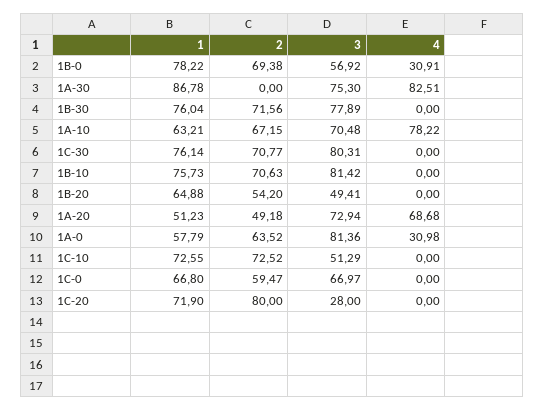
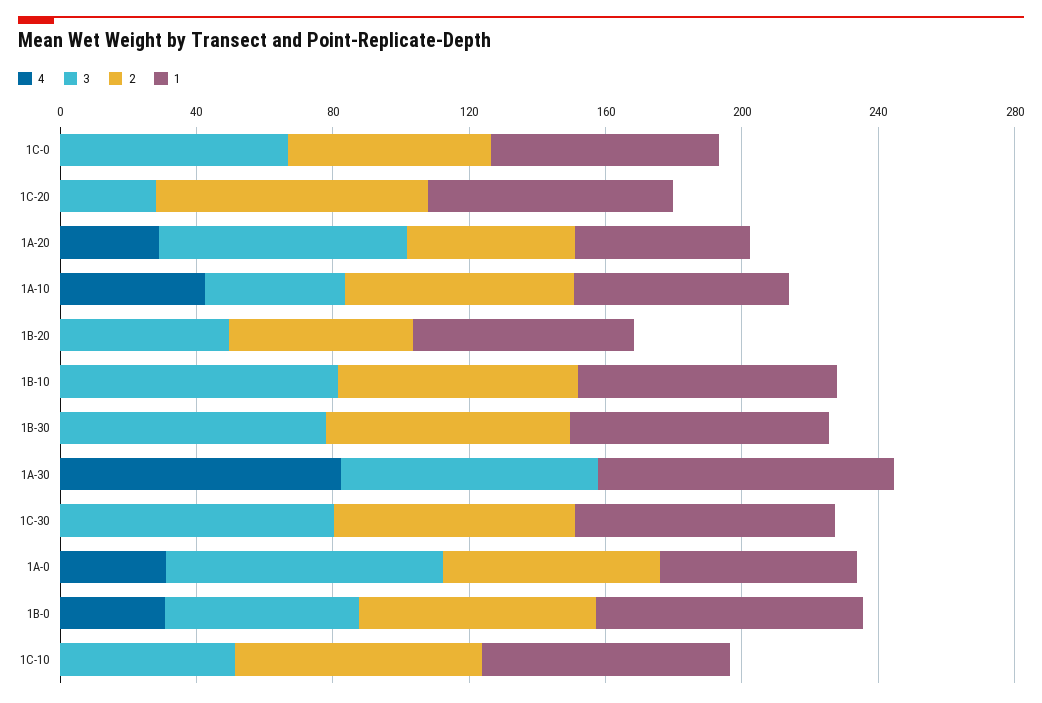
3, 1A-10: 70.48 -> 40
4, 1A-10: 78.22 -> 40
4, 1A-20: 68.68 -> 30

